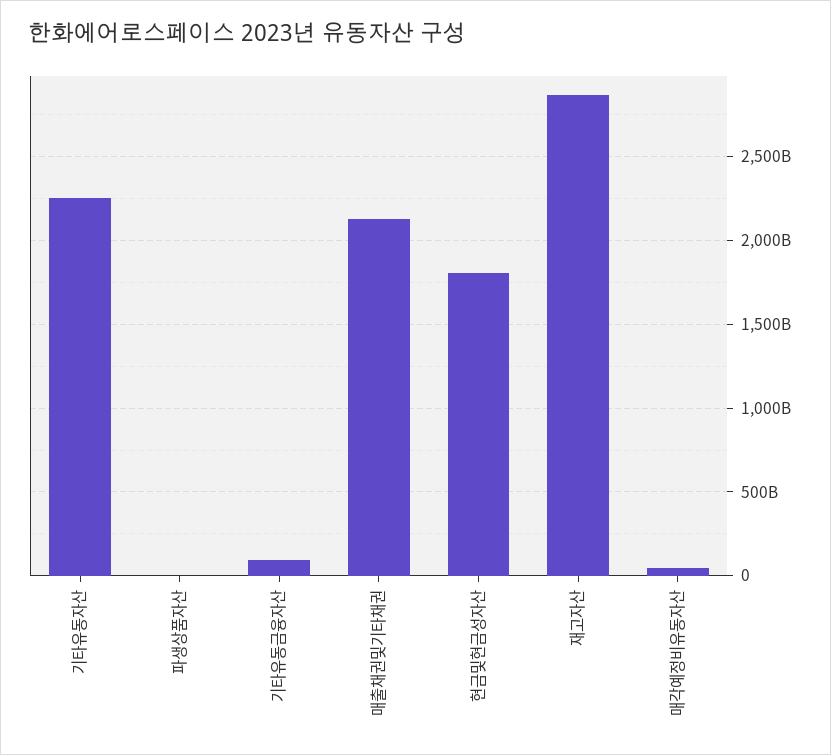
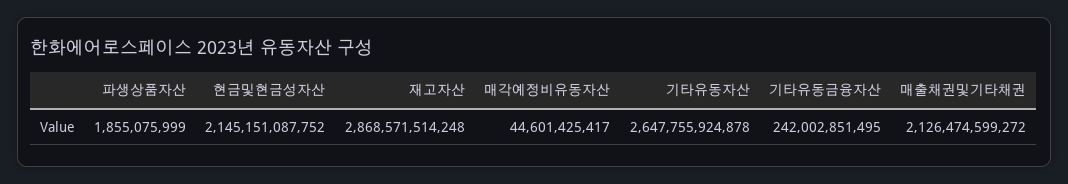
기타유동자산: 2250000000000 -> 2647755924878
기타유동금융자산: 100000000000 -> 242002851495
현금및현금성자산: 1800000000000 -> 2145151087752

